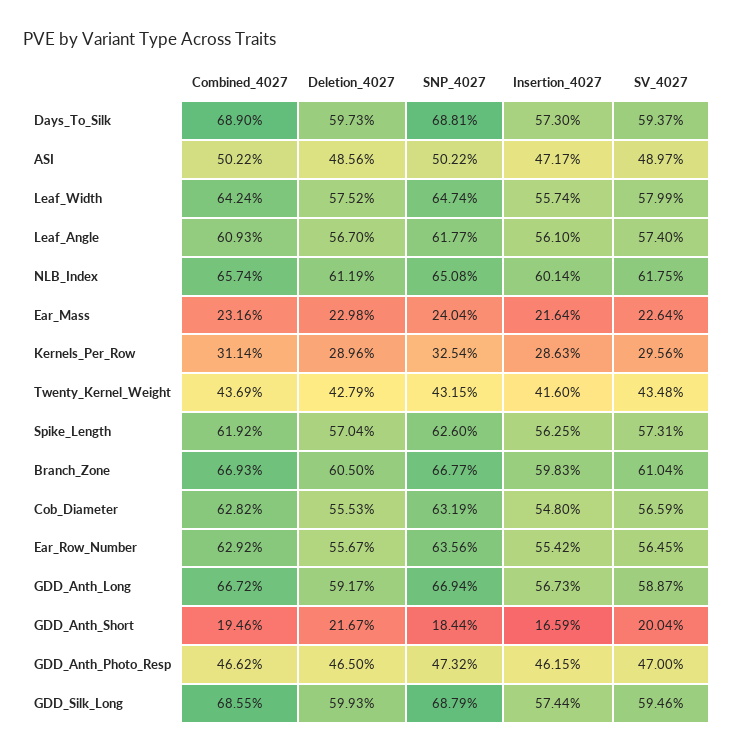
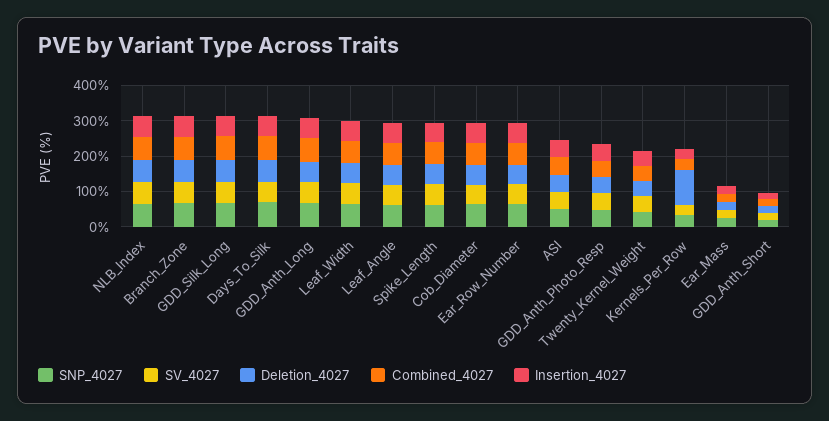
Deletion_4027, Kernels_Per_Row: 28.96 -> 100

